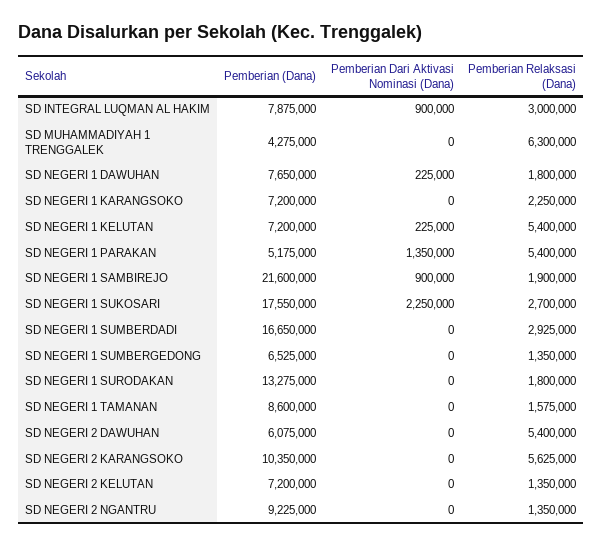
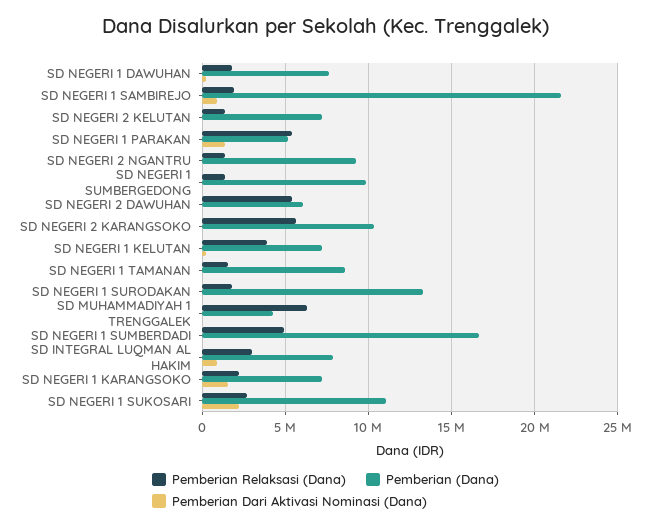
Pemberian Dari Aktivasi Nominasi (Dana), SD NEGERI 1 KARANGSOKO: 0 -> 1500000
Pemberian Relaksasi (Dana), SD NEGERI 1 KELUTAN: 5400000 -> 4000000
Pemberian (Dana), SD NEGERI 1 SUKOSARI: 17550000 -> 11000000
Pemberian Relaksasi (Dana), SD NEGERI 1 SUMBERDADI: 2925000 -> 5000000
Pemberian (Dana), SD NEGERI 1 SUMBERGEDONG: 6525000 -> 10000000

